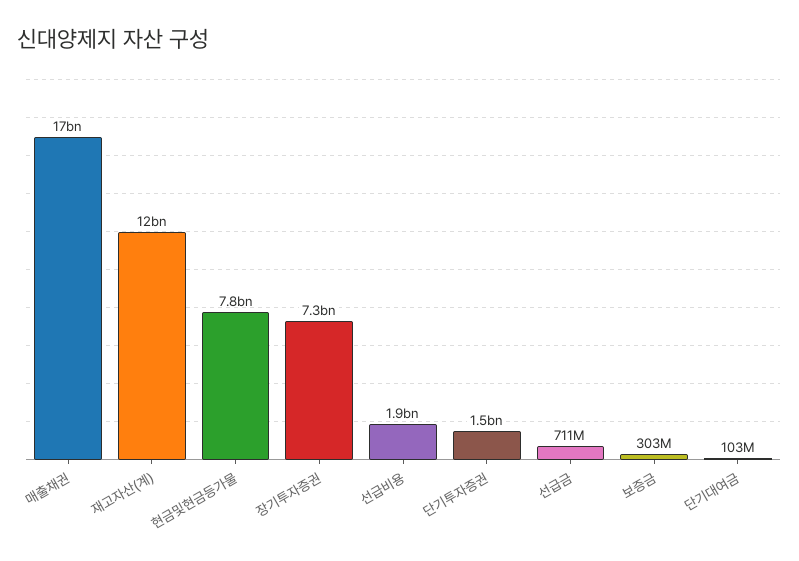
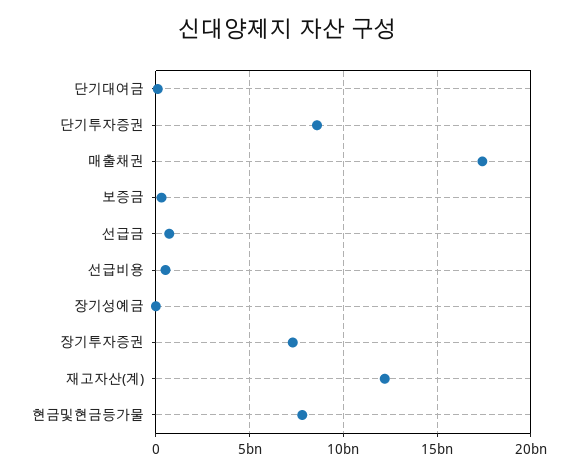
선급비용: 1900000000 -> 500000000
단기투자증권: 1500000000 -> 8500000000
장기성예금: none -> 0

